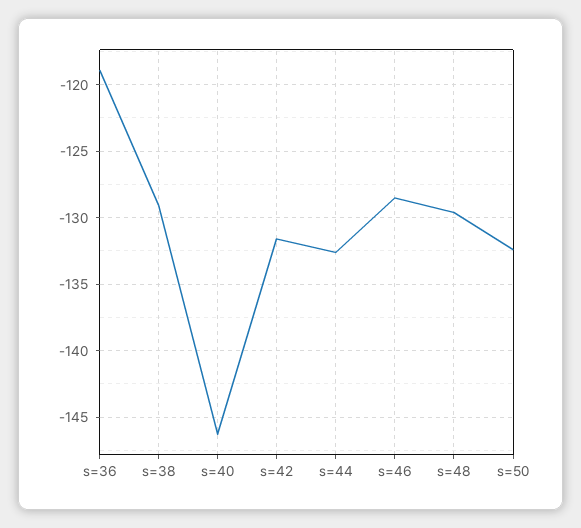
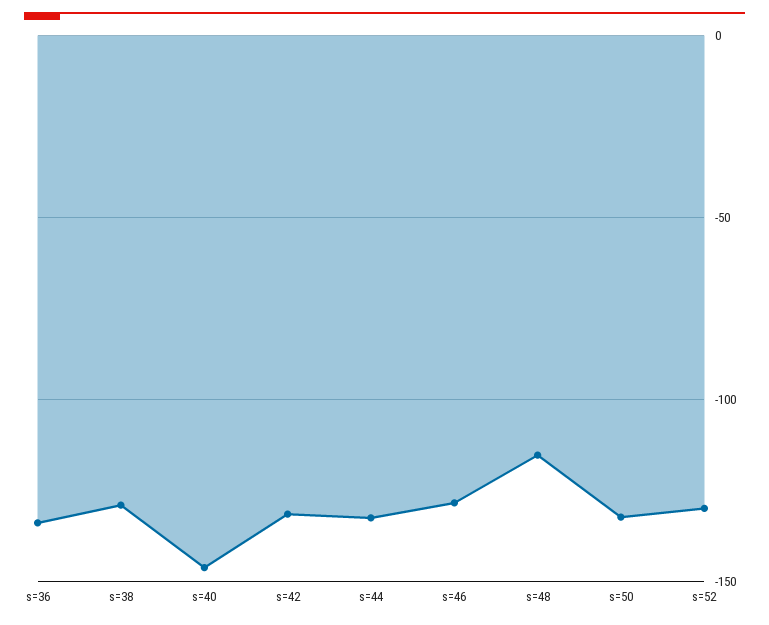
s=36: -119 -> -135
s=48: -129.5 -> -115
s=52: none -> -130

